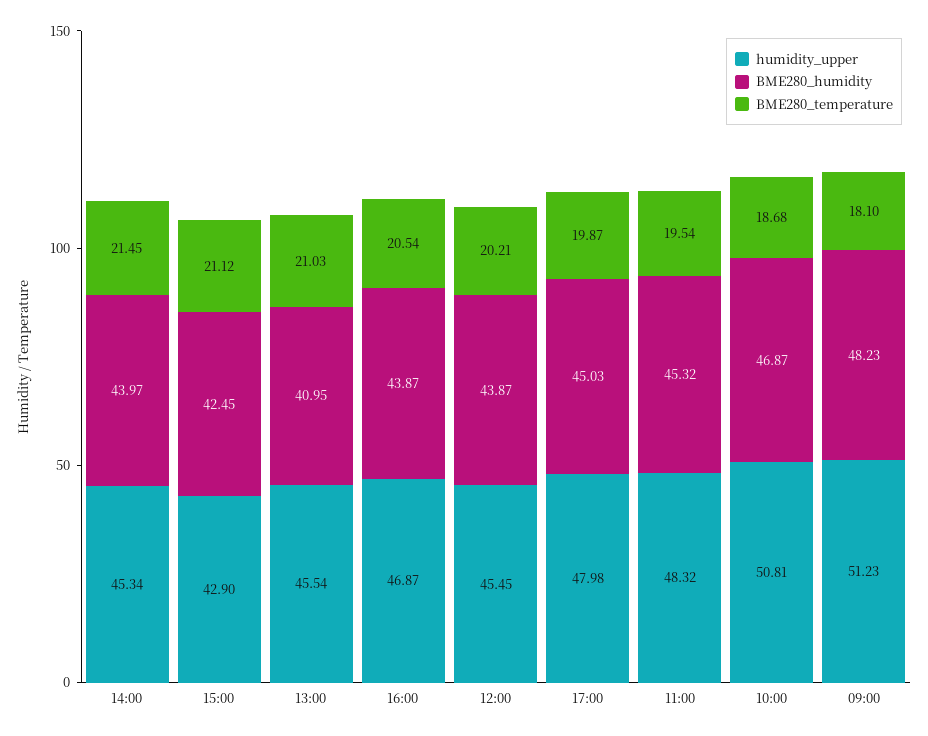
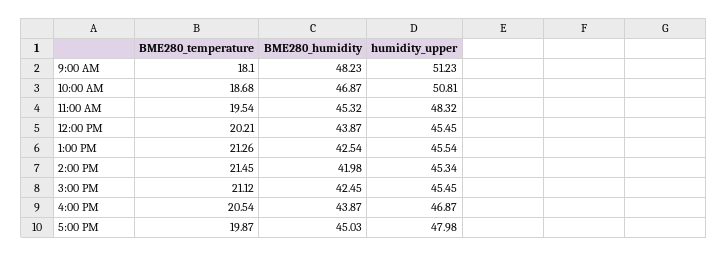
BME280_humidity, 14:00: 43.97 -> 41.98
humidity_upper, 15:00: 42.9 -> 45.45
BME280_humidity, 13:00: 40.95 -> 42.54
BME280_temperature, 13:00: 21.03 -> 21.26

